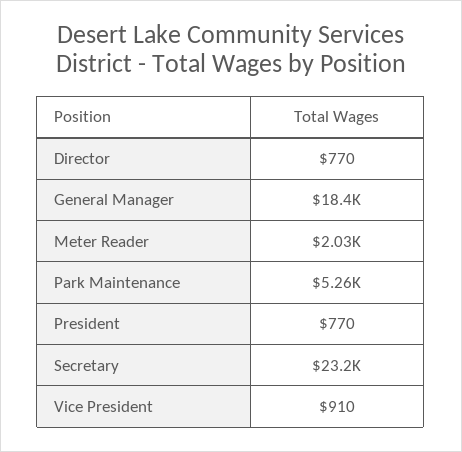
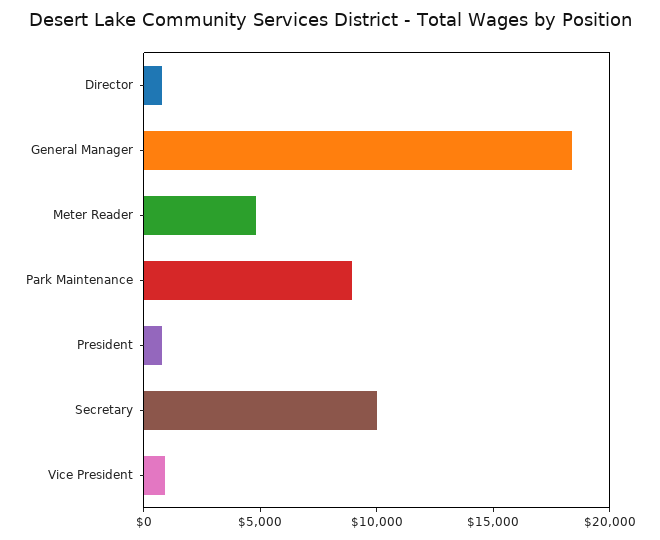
Meter Reader: 2030 -> 5000
Park Maintenance: 5260 -> 9000
Secretary: 23200 -> 10000

